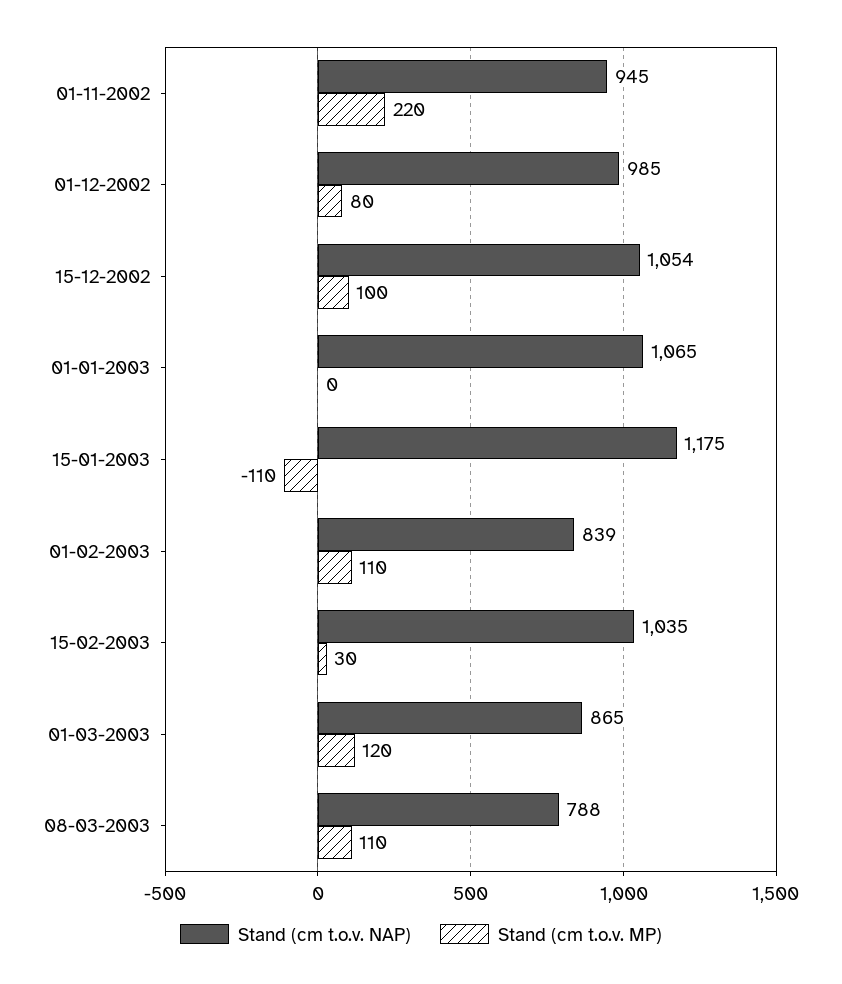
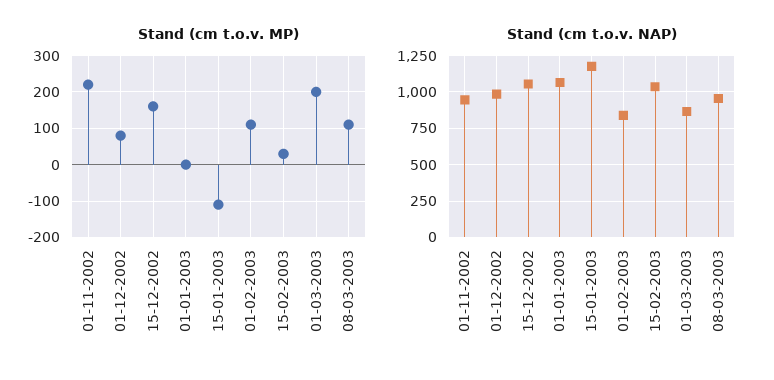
Stand (cm t.o.v. MP), 15-12-2002: 100 -> 160
Stand (cm t.o.v. MP), 01-03-2003: 120 -> 200
Stand (cm t.o.v. NAP), 08-03-2003: 788 -> 950

